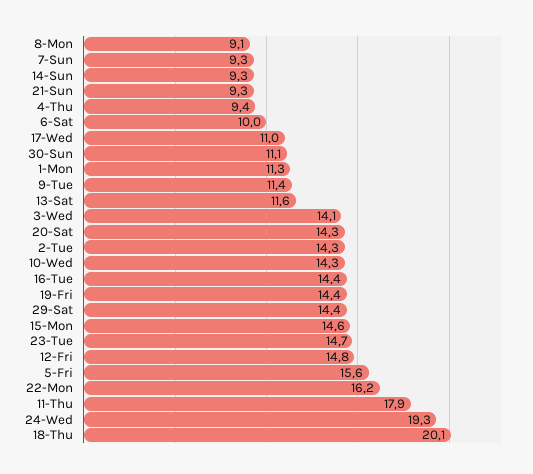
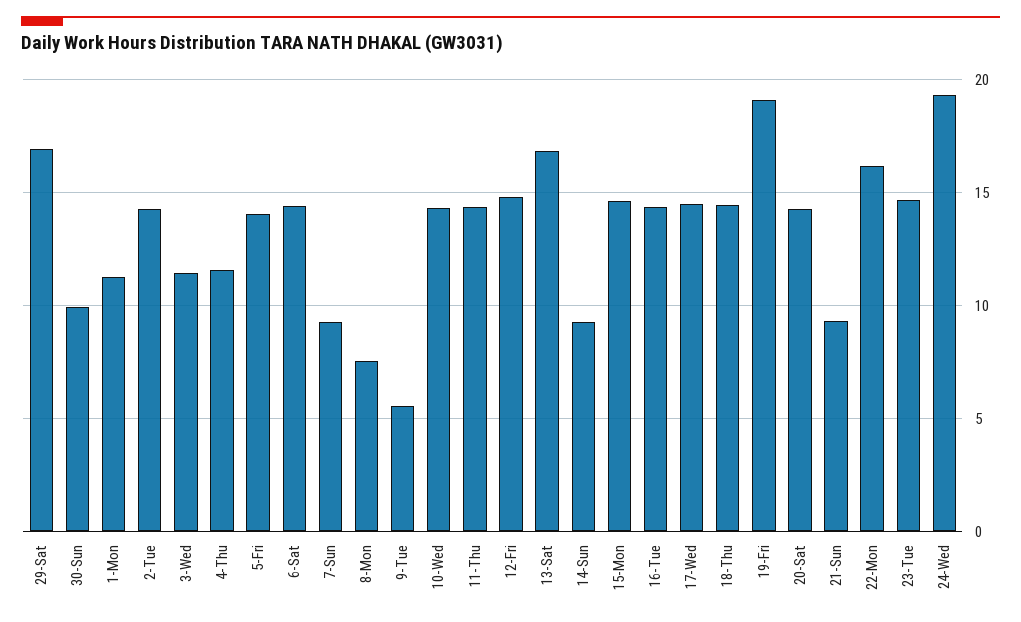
8-Mon: 9.1 -> 7.5
4-Thu: 9.4 -> 11.5
6-Sat: 10 -> 14.5
17-Wed: 11 -> 14.5
30-Sun: 11.1 -> 10
9-Tue: 11.4 -> 5.5
13-Sat: 11.6 -> 17
3-Wed: 14.1 -> 11.5
19-Fri: 14.4 -> 19
29-Sat: 14.4 -> 17
5-Fri: 15.6 -> 14
11-Thu: 17.9 -> 14.5
18-Thu: 20.1 -> 14.5

